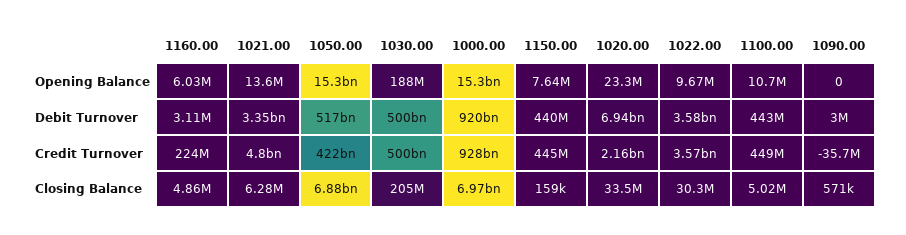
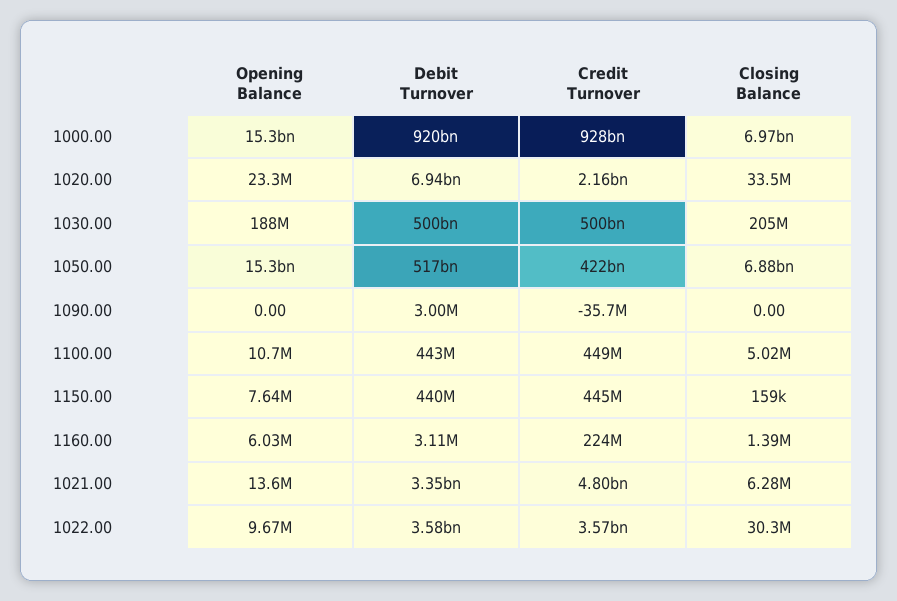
1160.00, Closing Balance: 4860000 -> 1390000
1090.00, Closing Balance: 571000 -> 0

